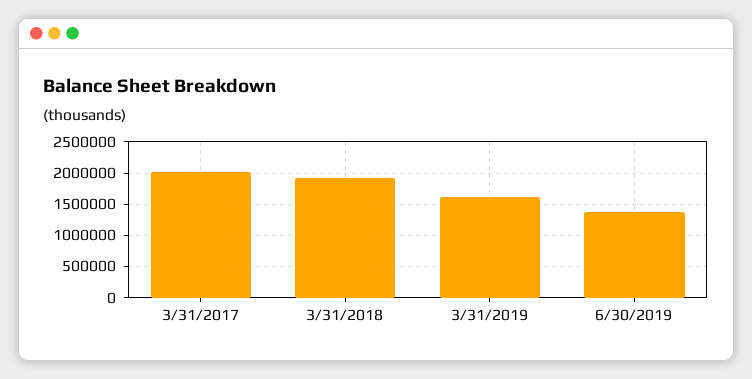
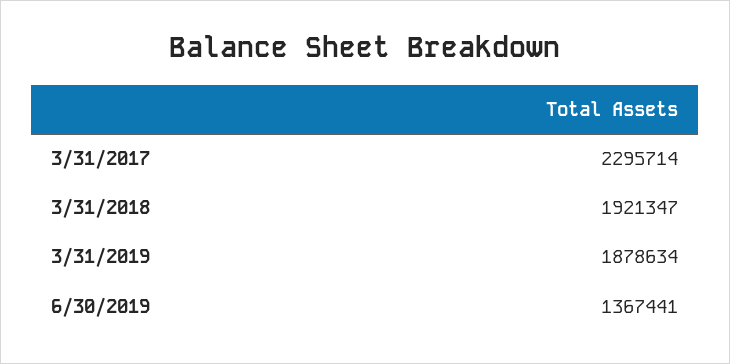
3/31/2017: 2000000 -> 2295714
3/31/2019: 1600000 -> 1878634

